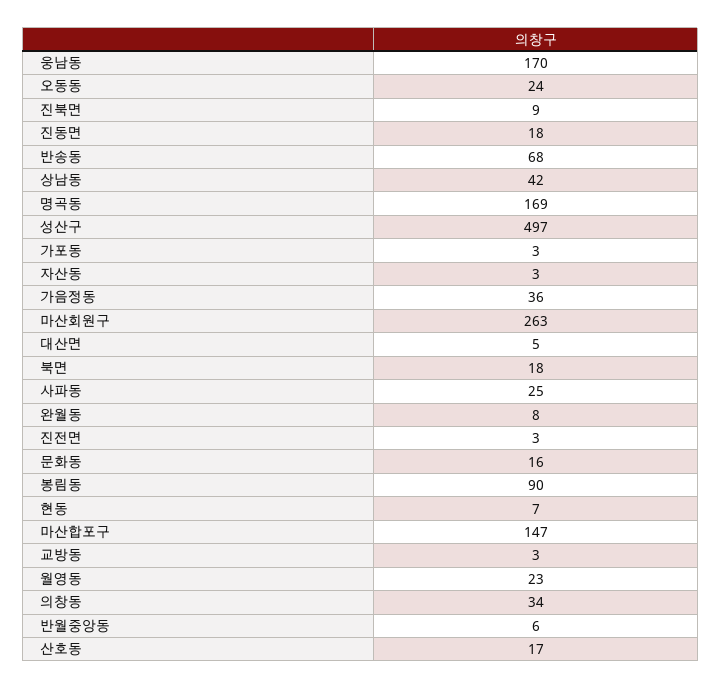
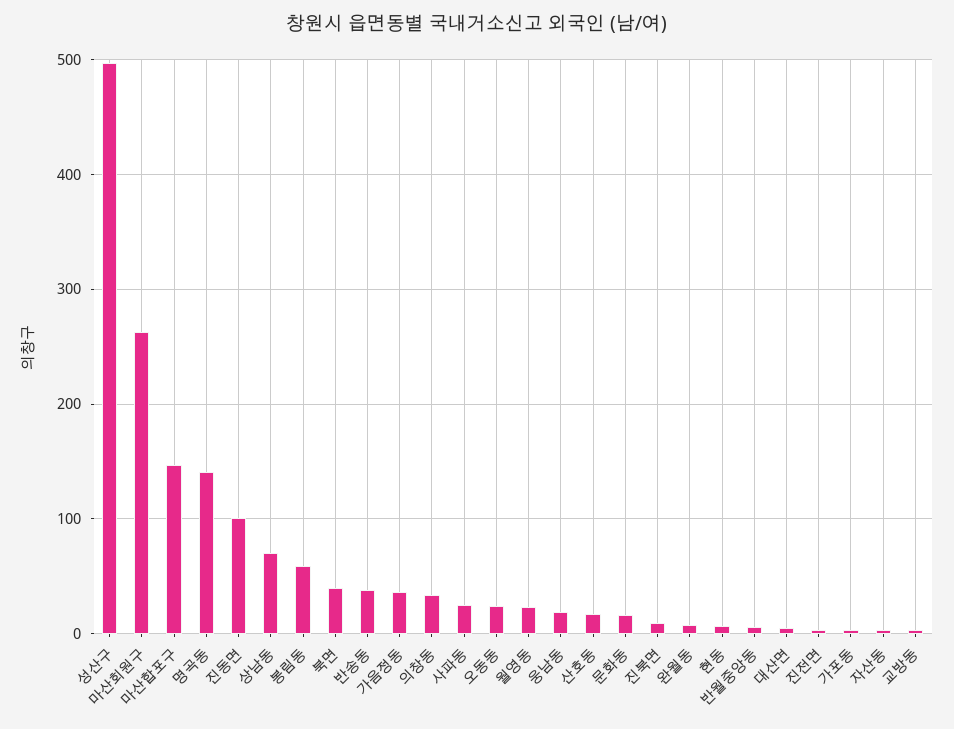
웅남동: 170 -> 20
진동면: 18 -> 100
반송동: 68 -> 40
상남동: 42 -> 70
명곡동: 169 -> 140
북면: 18 -> 40
봉림동: 90 -> 60

